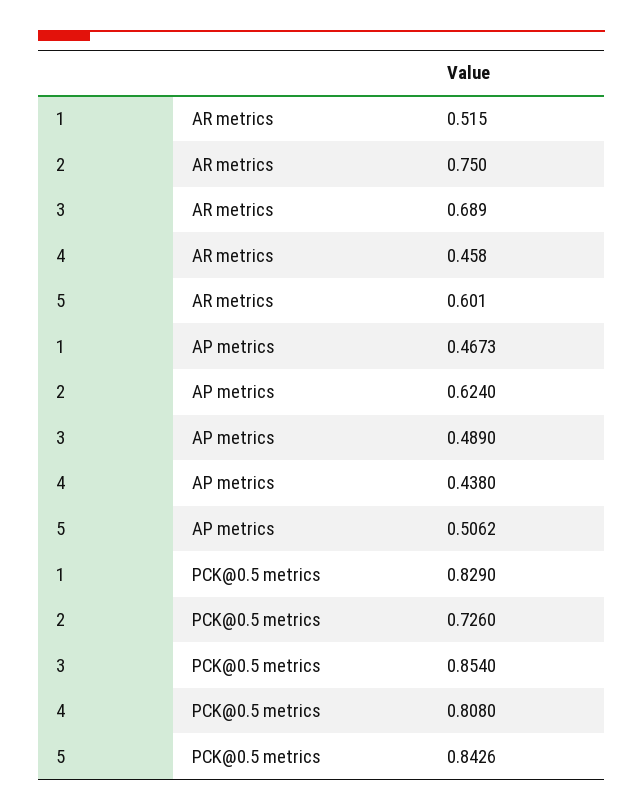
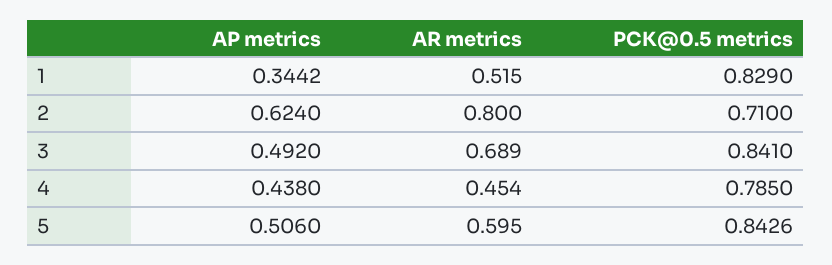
2, AR metrics: 0.75 -> 0.8
4, AR metrics: 0.458 -> 0.454
5, AR metrics: 0.601 -> 0.595
1, AP metrics: 0.4673 -> 0.3442
3, AP metrics: 0.489 -> 0.492
5, AP metrics: 0.5062 -> 0.506
2, PCK@0.5 metrics: 0.726 -> 0.71
3, PCK@0.5 metrics: 0.854 -> 0.841
4, PCK@0.5 metrics: 0.808 -> 0.785

